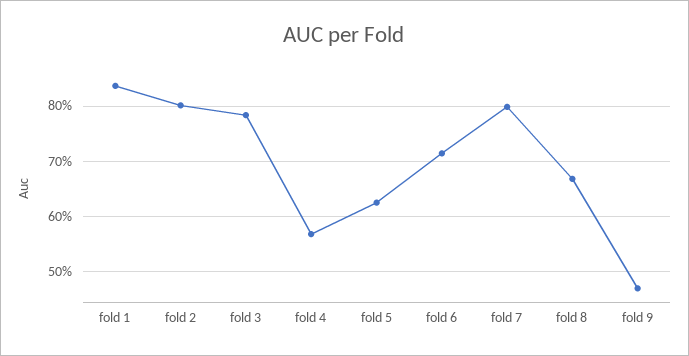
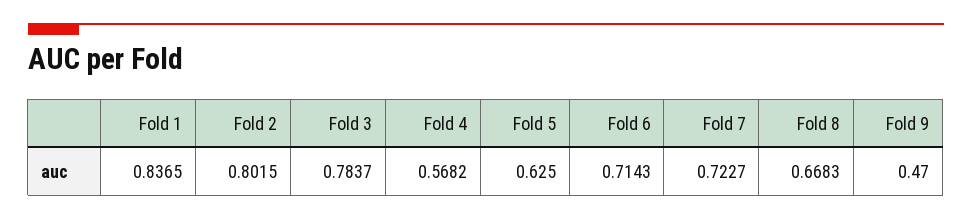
fold 7: 0.8 -> 0.7227

